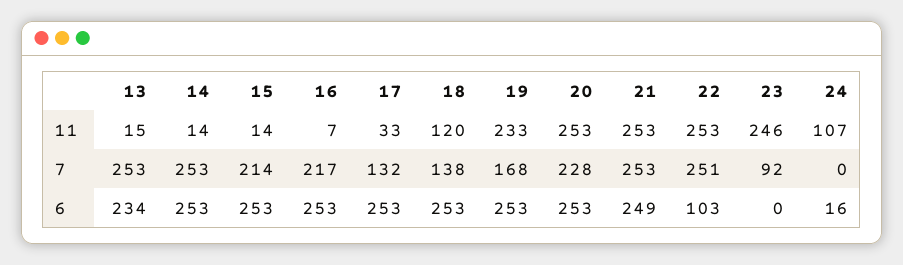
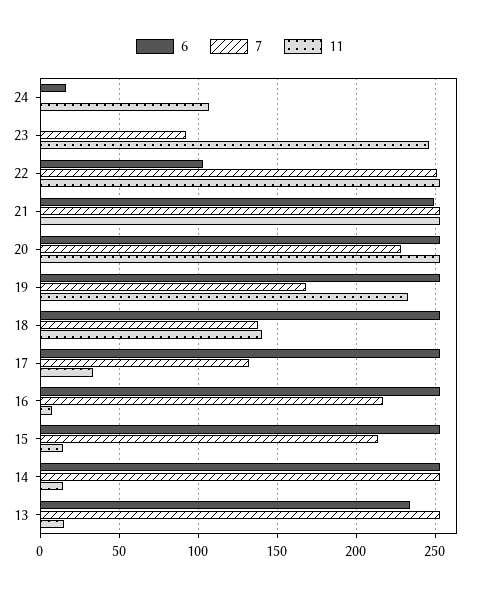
11, 18: 120 -> 140

